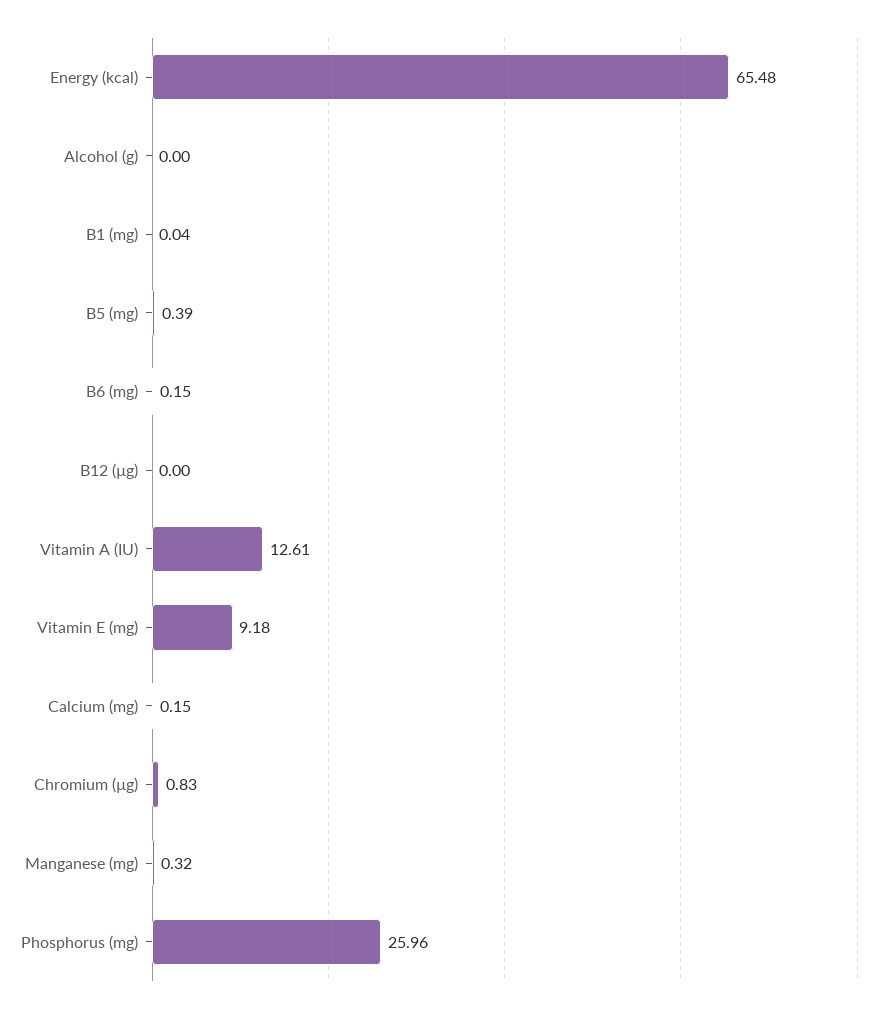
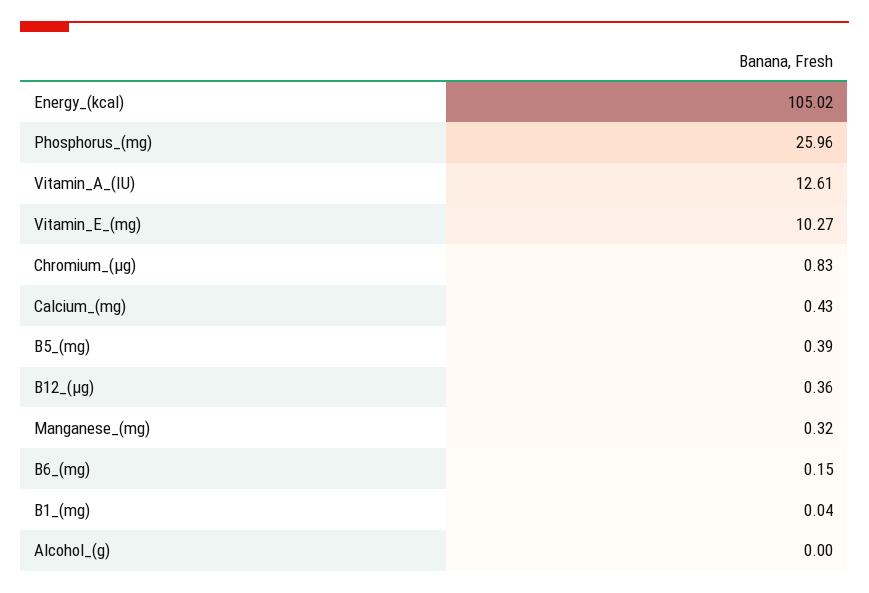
Energy (kcal): 65.48 -> 105.02
B12 (µg): 0 -> 0.36
Vitamin E (mg): 9.18 -> 10.27
Calcium (mg): 0.15 -> 0.43

